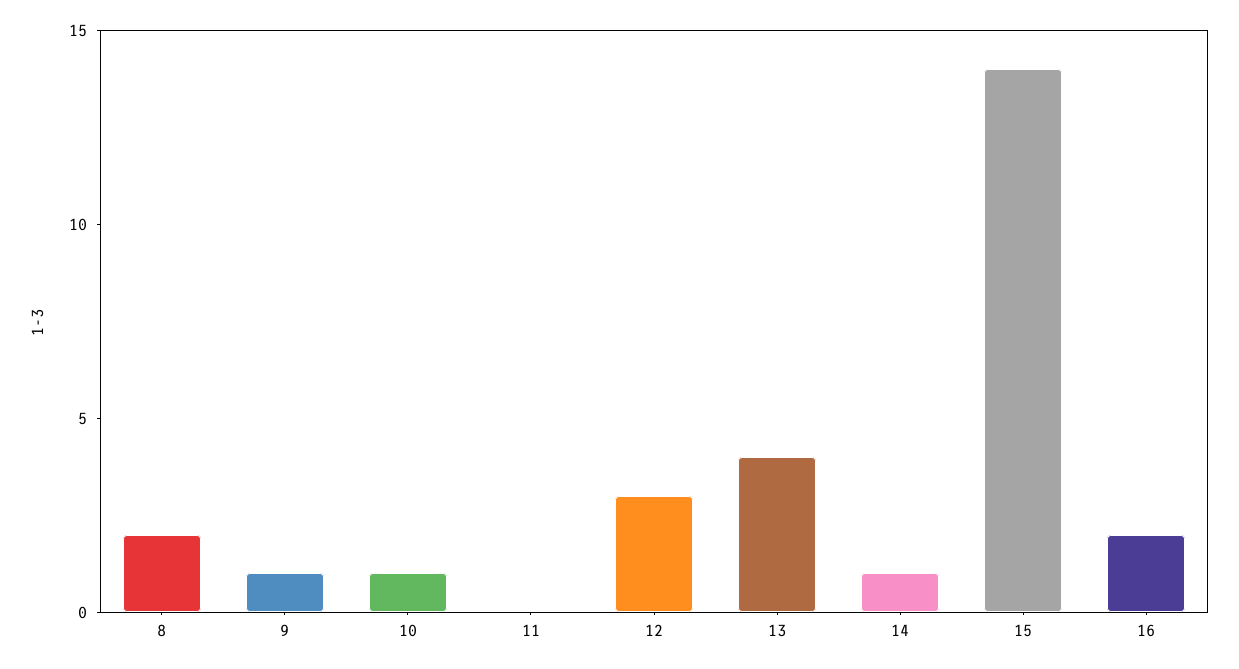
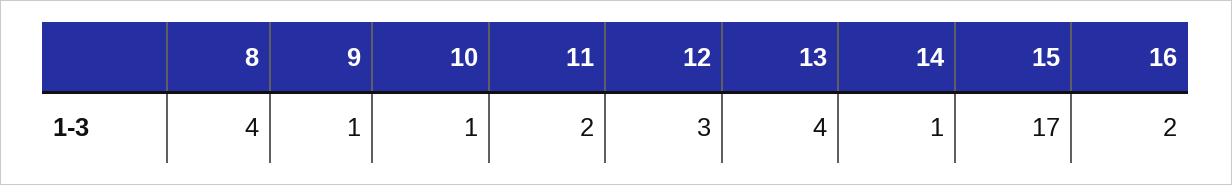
8: 2 -> 4
11: 0 -> 2
15: 14 -> 17

